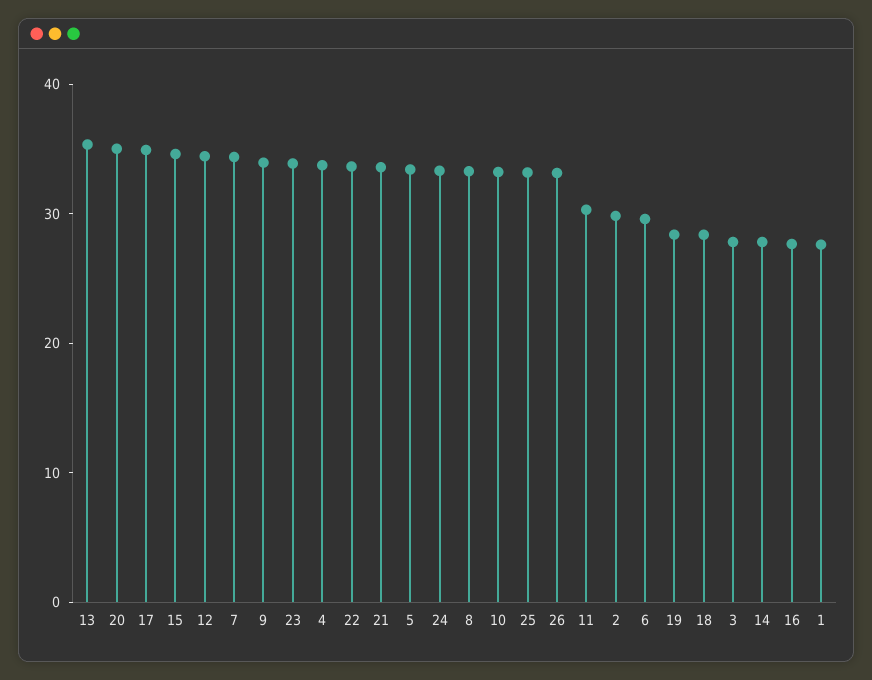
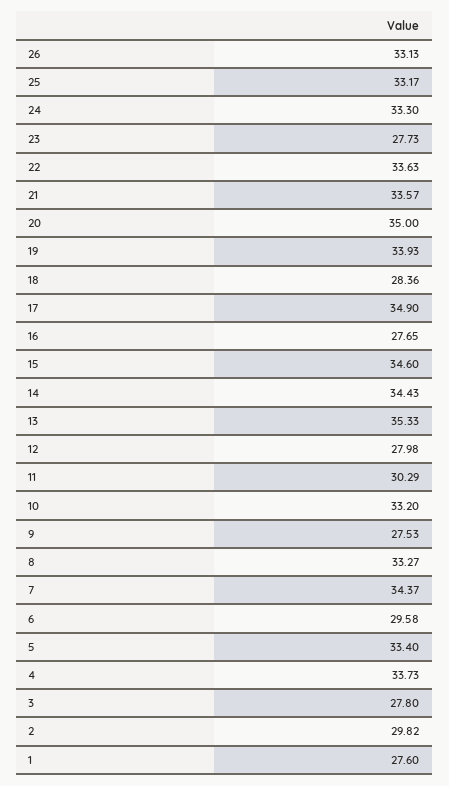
12: 34 -> 27.98
9: 34 -> 27.53
23: 34 -> 27.73
19: 28 -> 33.93
14: 28 -> 34.43

